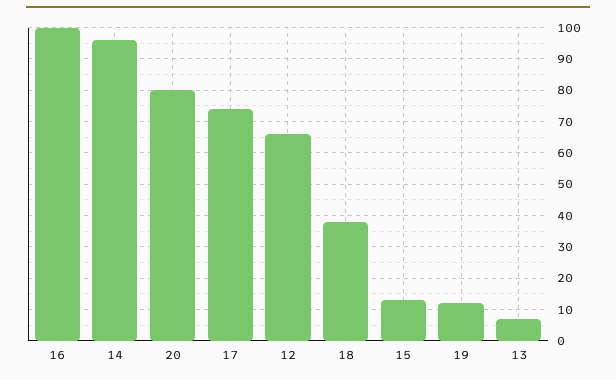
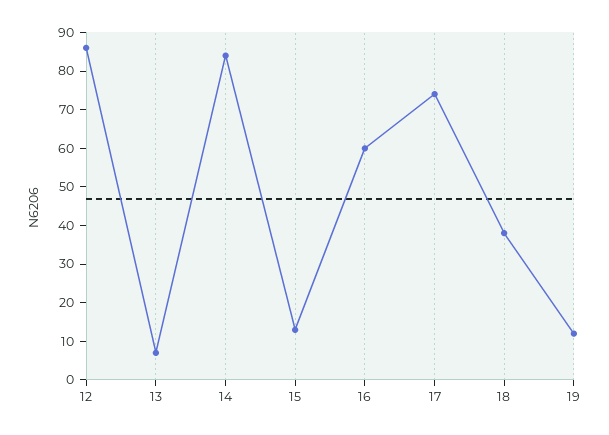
16: 100 -> 60
14: 95 -> 85
20: 80 -> none
12: 65 -> 85

